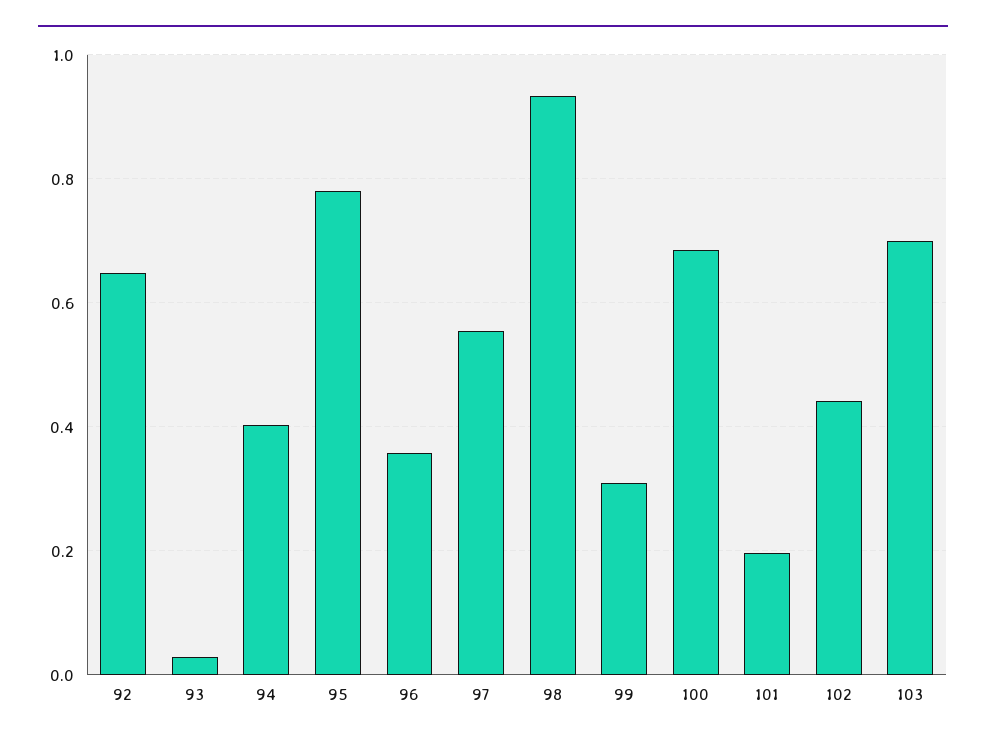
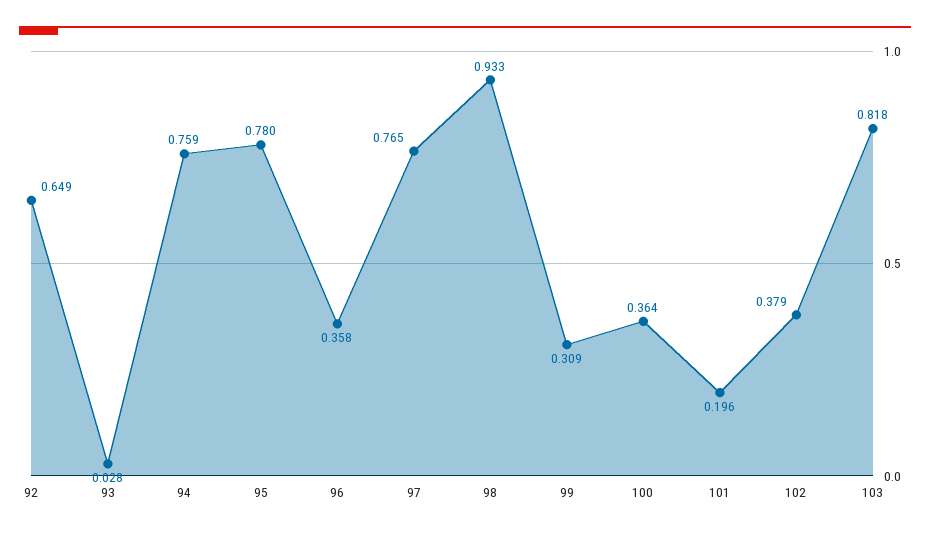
94: 0.4 -> 0.759
97: 0.56 -> 0.765
100: 0.68 -> 0.364
102: 0.44 -> 0.379
103: 0.7 -> 0.818

